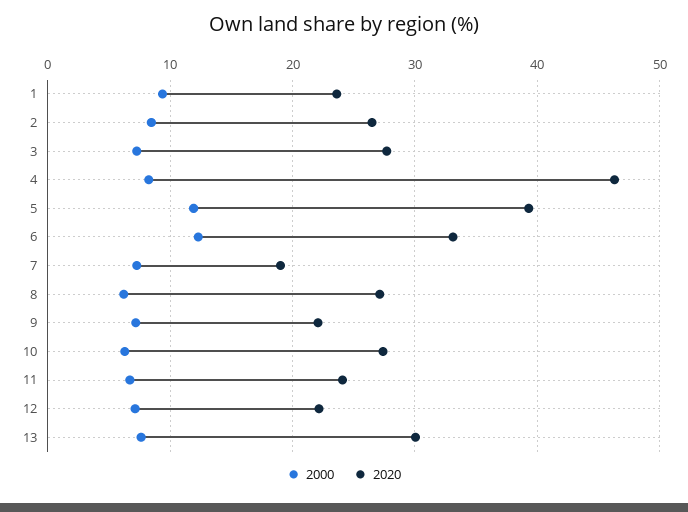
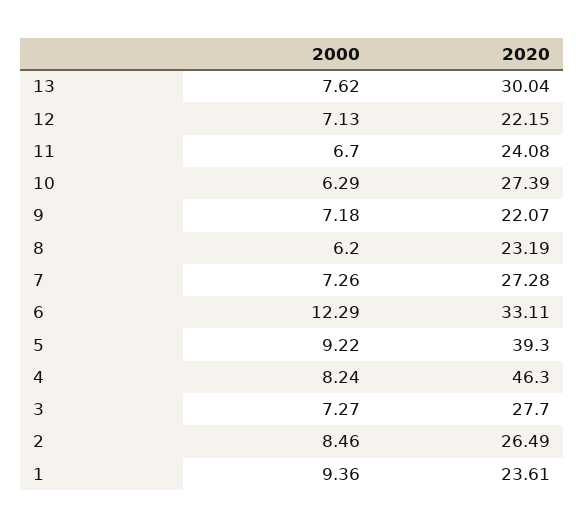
2000, 5: 12 -> 9.22
2020, 7: 19 -> 27.28
2020, 8: 27 -> 23.19

